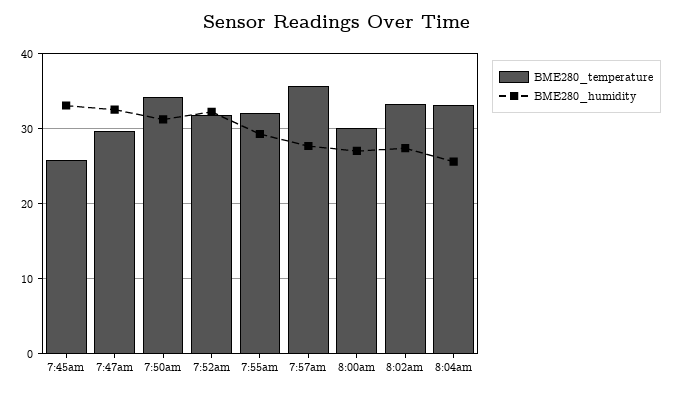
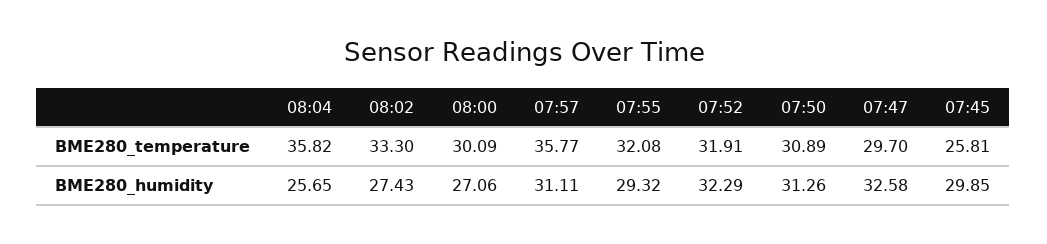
BME280_humidity, 7:45am: 33 -> 29.85
BME280_temperature, 7:50am: 34 -> 30.89
BME280_humidity, 7:57am: 28 -> 31.11
BME280_temperature, 8:04am: 33 -> 35.82

